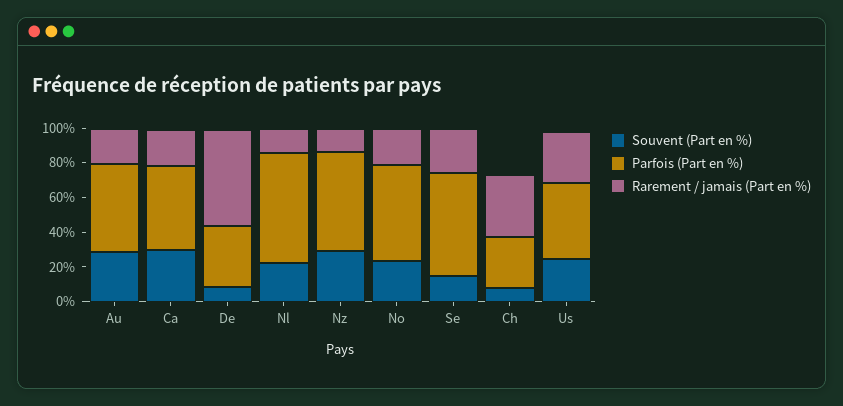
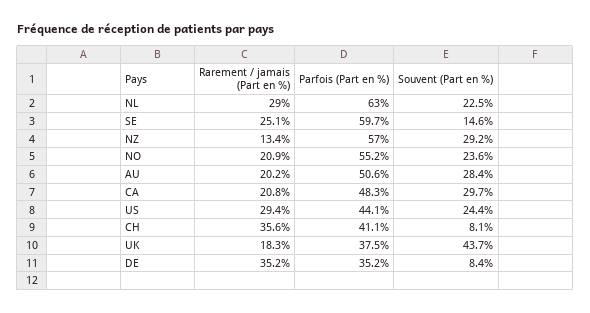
Rarement / jamais (Part en %), De: 55 -> 35.2
Rarement / jamais (Part en %), Nl: 15 -> 29
Parfois (Part en %), Ch: 30 -> 41.1
Rarement / jamais (Part en %), UK: none -> 18.3
Parfois (Part en %), UK: none -> 37.5
Souvent (Part en %), UK: none -> 43.7

